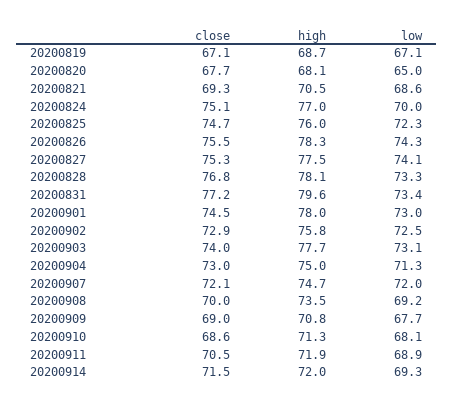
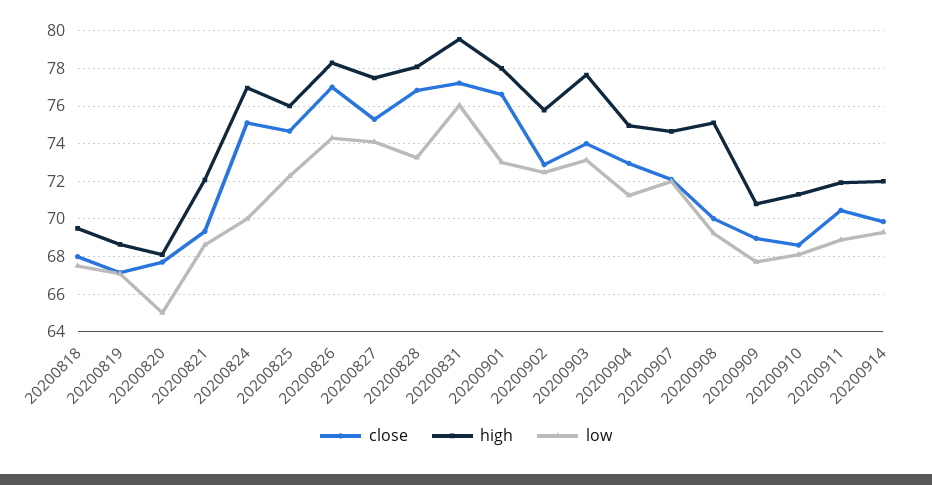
high, 20200821: 70.5 -> 72
close, 20200826: 75.5 -> 77
low, 20200831: 73.4 -> 76
close, 20200901: 74.5 -> 76.5
high, 20200908: 73.5 -> 75
close, 20200914: 71.5 -> 70
close, 20200818: none -> 68
high, 20200818: none -> 69.5
low, 20200818: none -> 67.5

